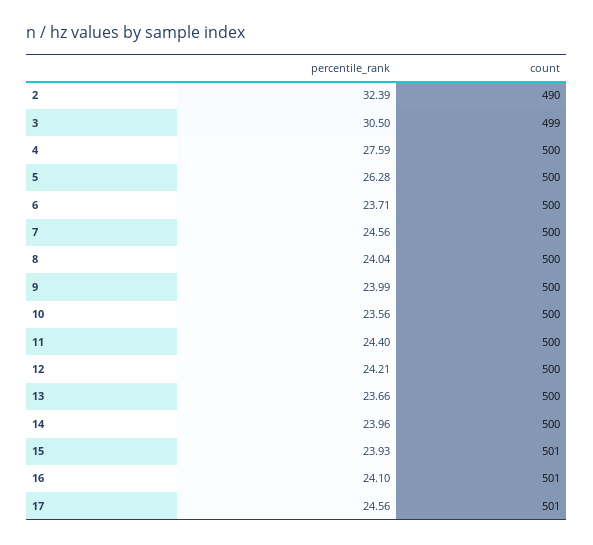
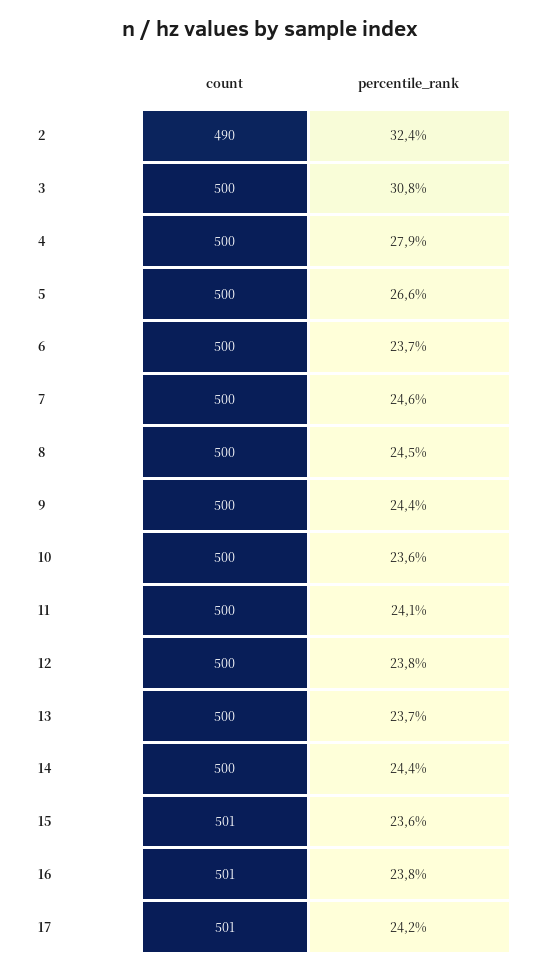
percentile_rank, 3: 30.5 -> 30.8
count, 3: 499 -> 500
percentile_rank, 4: 27.59 -> 27.9
percentile_rank, 5: 26.28 -> 26.6
percentile_rank, 8: 24.04 -> 24.5
percentile_rank, 9: 23.99 -> 24.4
percentile_rank, 11: 24.4 -> 24.1
percentile_rank, 12: 24.21 -> 23.8
percentile_rank, 14: 23.96 -> 24.4
percentile_rank, 15: 23.93 -> 23.6
percentile_rank, 16: 24.1 -> 23.8
percentile_rank, 17: 24.56 -> 24.2

